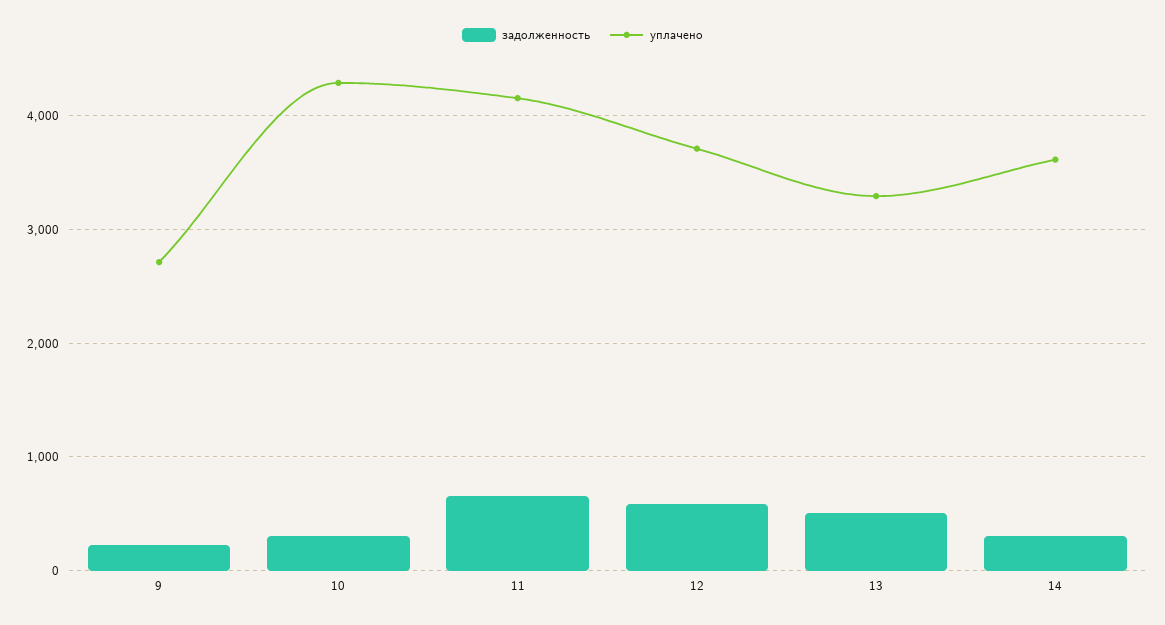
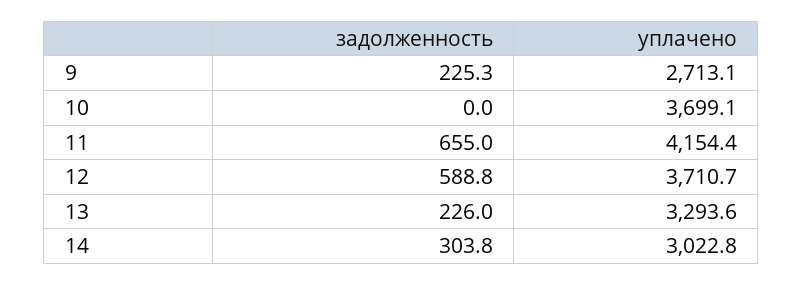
задолженность, 10: 300 -> 0
уплачено, 10: 4300 -> 3699.1
задолженность, 13: 500 -> 226
уплачено, 14: 3600 -> 3022.8

